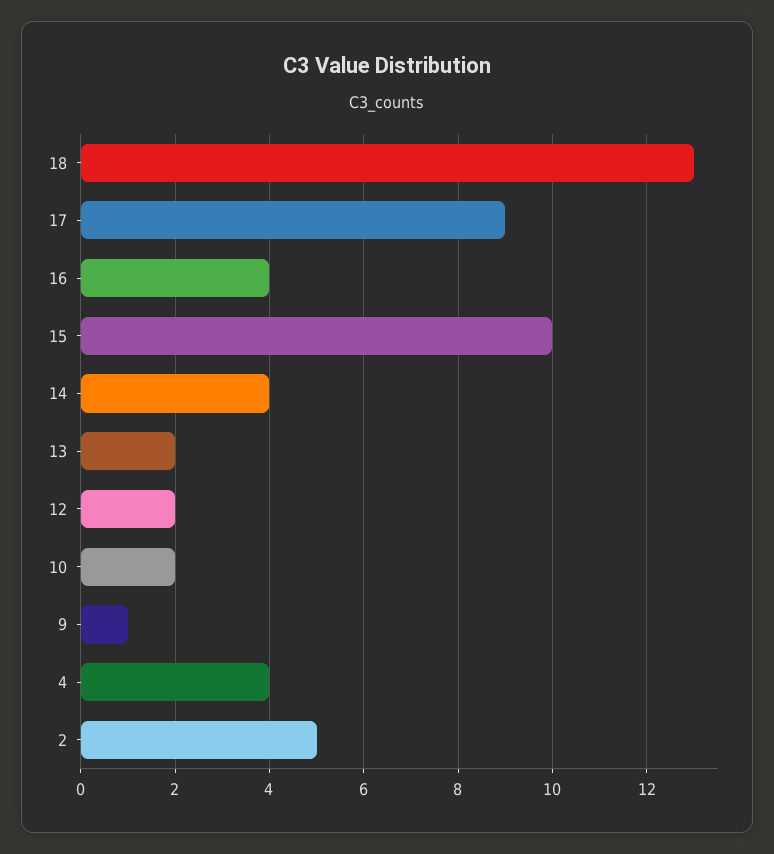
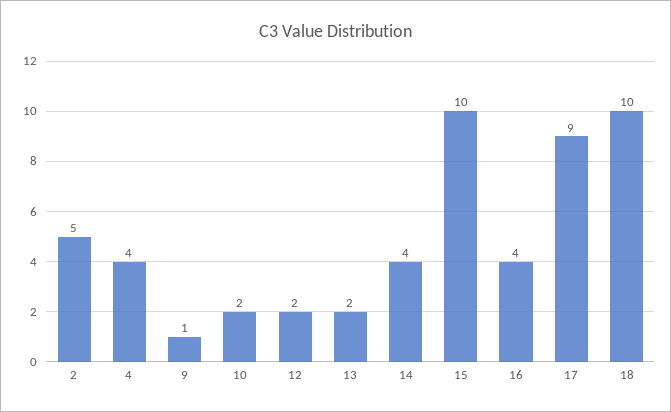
18: 13 -> 10

